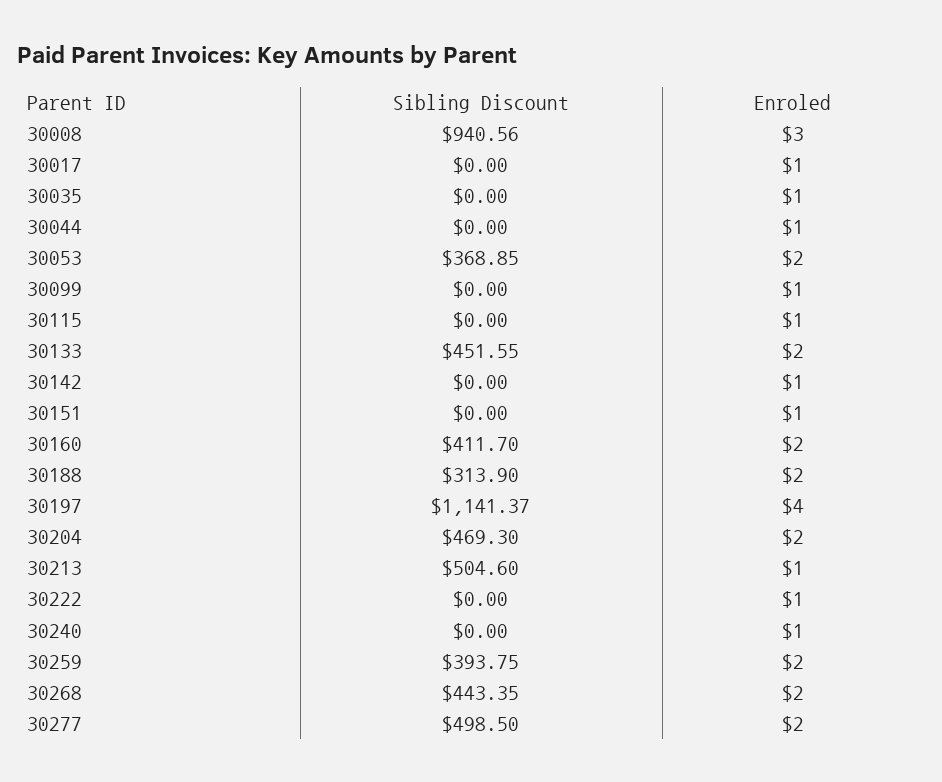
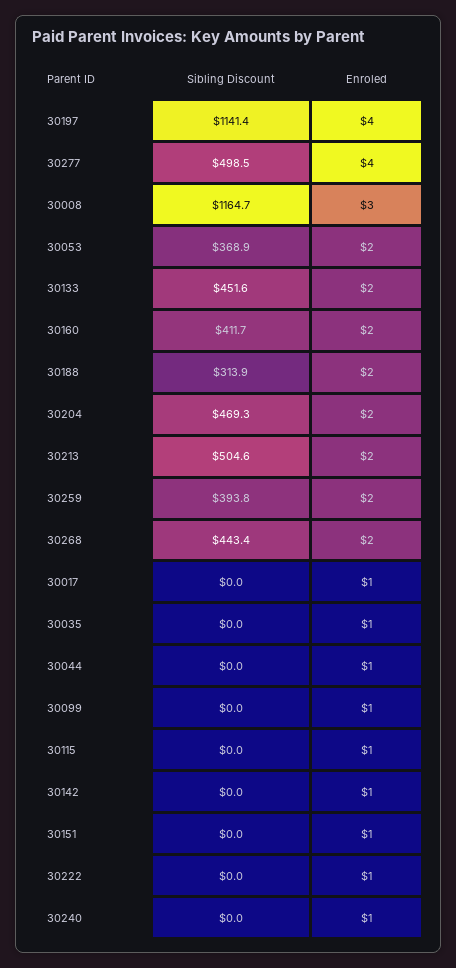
Sibling Discount, 30008: 940.56 -> 1164.7
Enroled, 30213: 1 -> 2
Enroled, 30277: 2 -> 4

